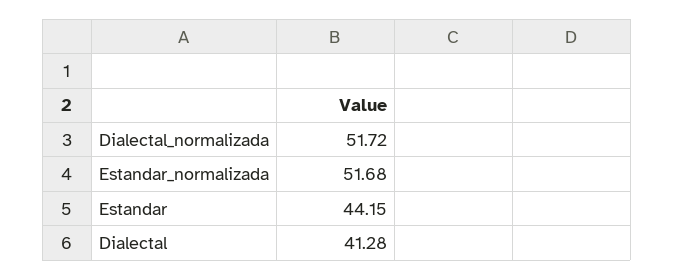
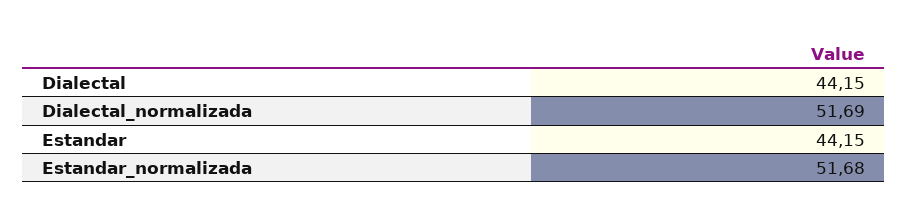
Dialectal_normalizada: 51.72 -> 51.69
Dialectal: 41.28 -> 44.15

